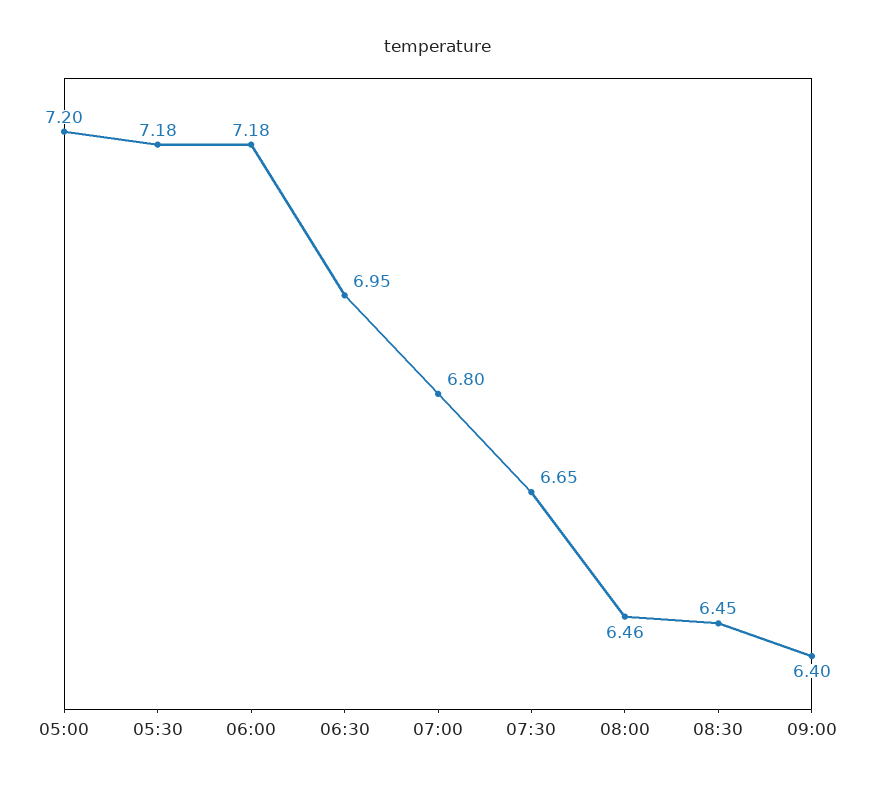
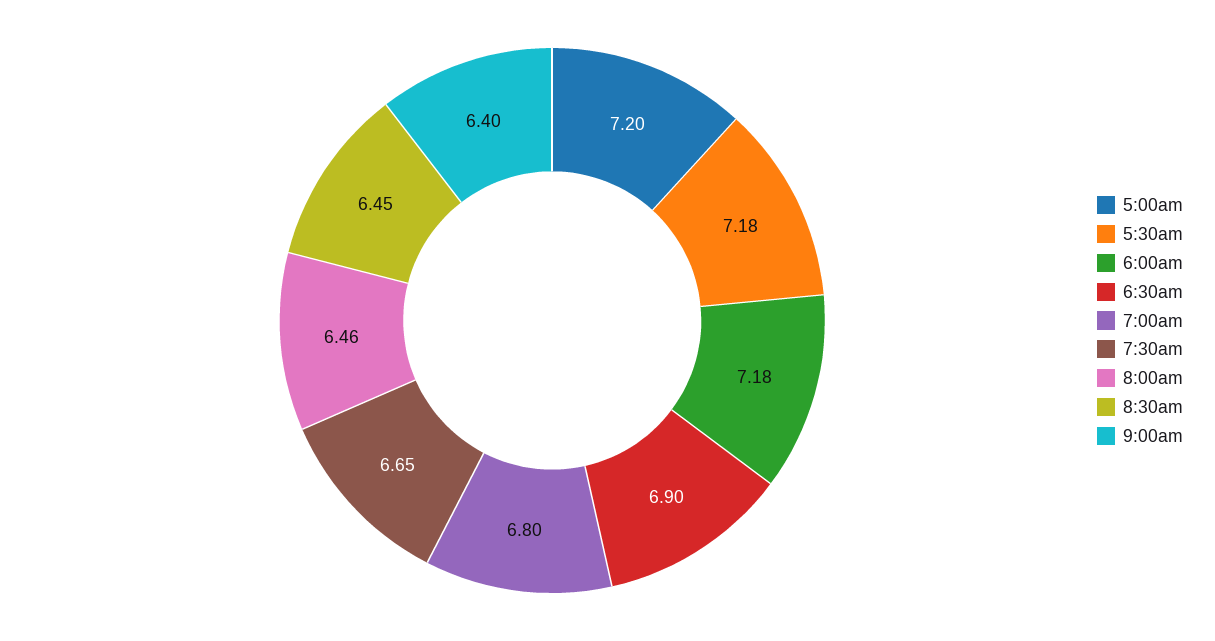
06:30: 6.95 -> 6.9

